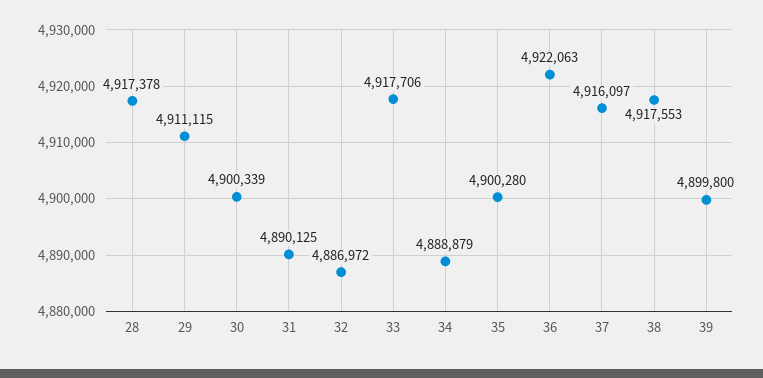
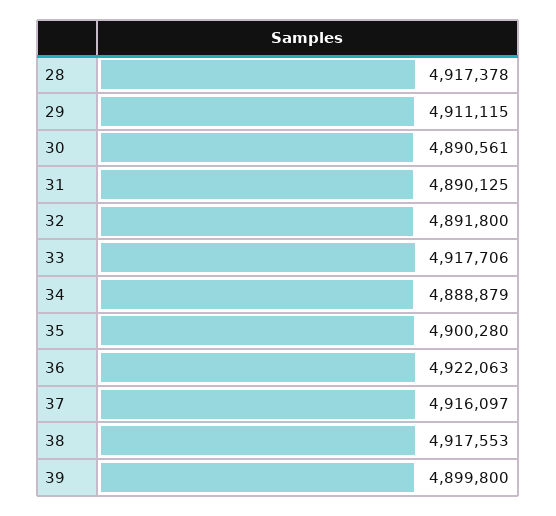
30: 4900339 -> 4890561
32: 4886972 -> 4891800

